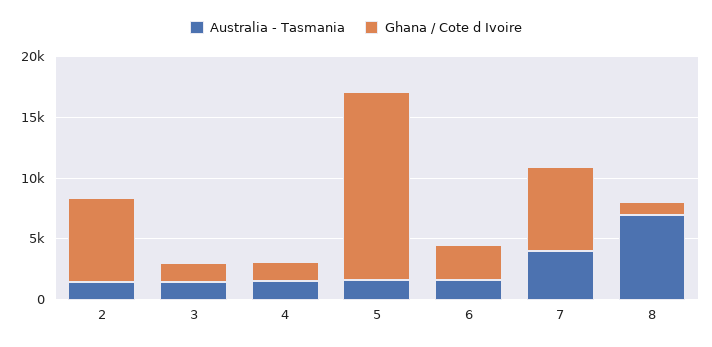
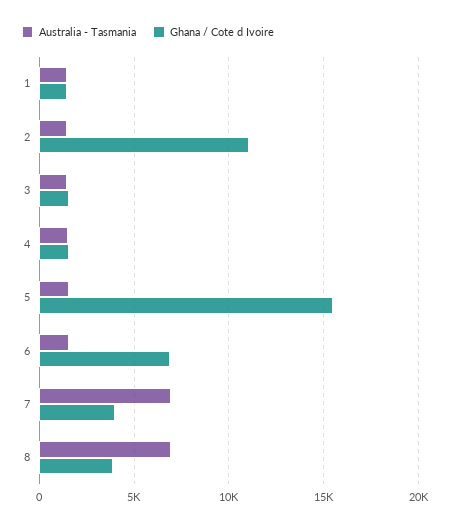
Ghana / Cote d Ivoire, 2: 7000 -> 11000
Ghana / Cote d Ivoire, 6: 3000 -> 7000
Australia - Tasmania, 7: 4000 -> 7000
Ghana / Cote d Ivoire, 7: 7000 -> 4000
Ghana / Cote d Ivoire, 8: 1000 -> 4000
Australia - Tasmania, 1: none -> 1500
Ghana / Cote d Ivoire, 1: none -> 1500

